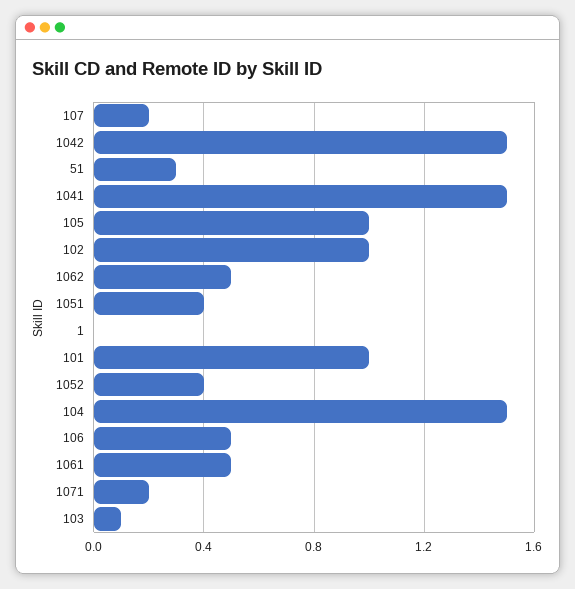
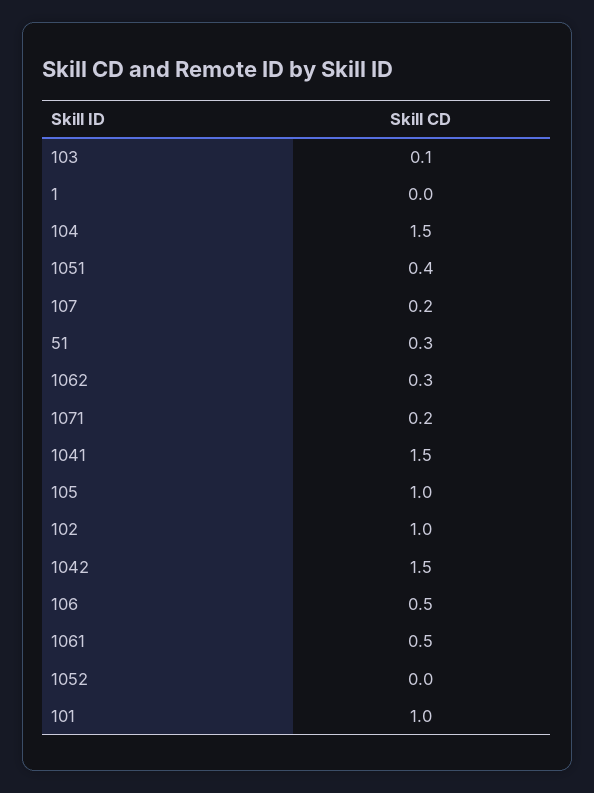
1062: 0.5 -> 0.3
1052: 0.4 -> 0

